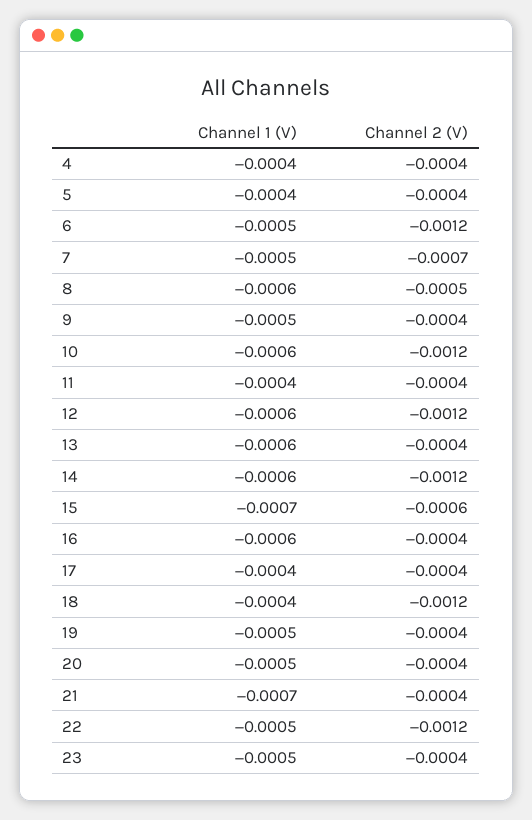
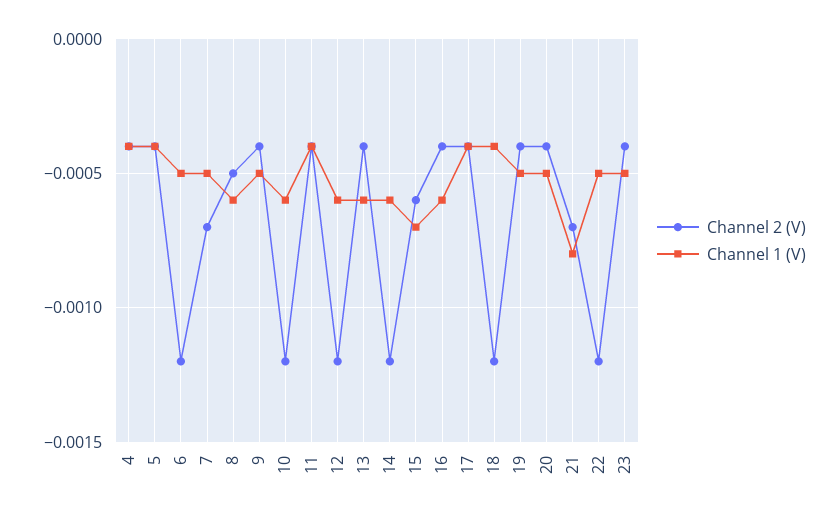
Channel 1 (V), 21: -0.0007 -> -0.0008
Channel 2 (V), 21: -0.0004 -> -0.0007

